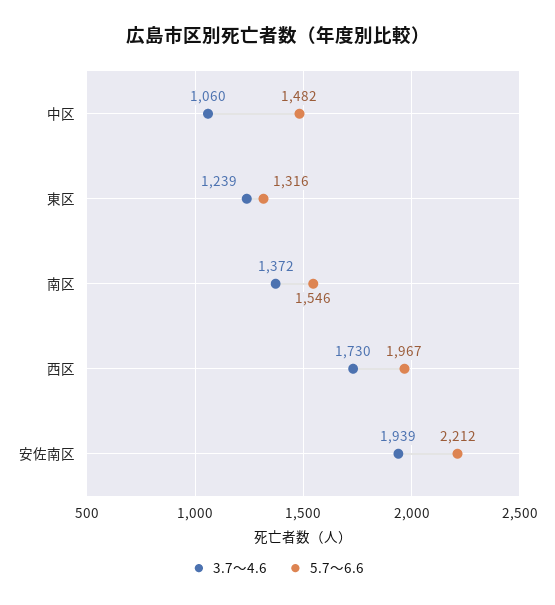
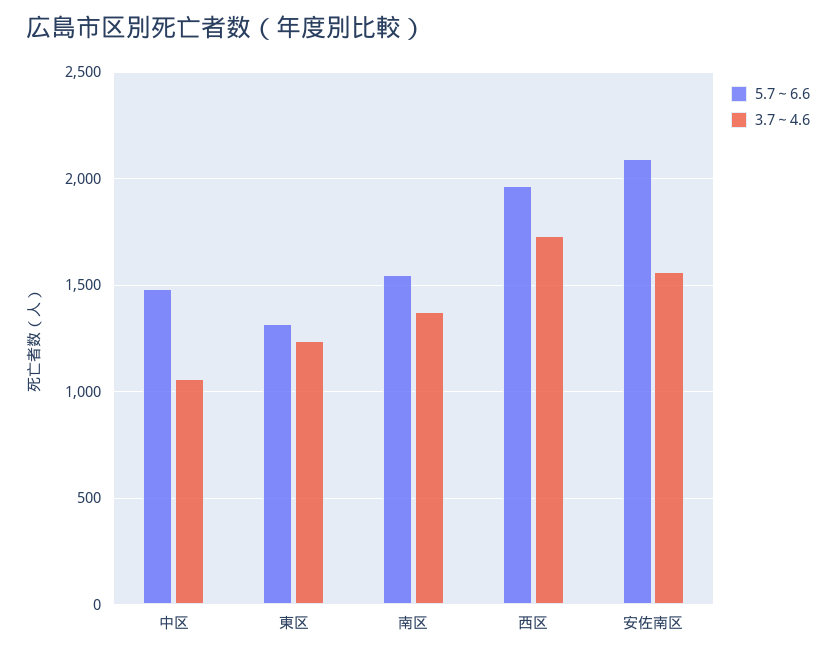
3.7～4.6, 安佐南区: 1939 -> 1550
5.7～6.6, 安佐南区: 2212 -> 2100

